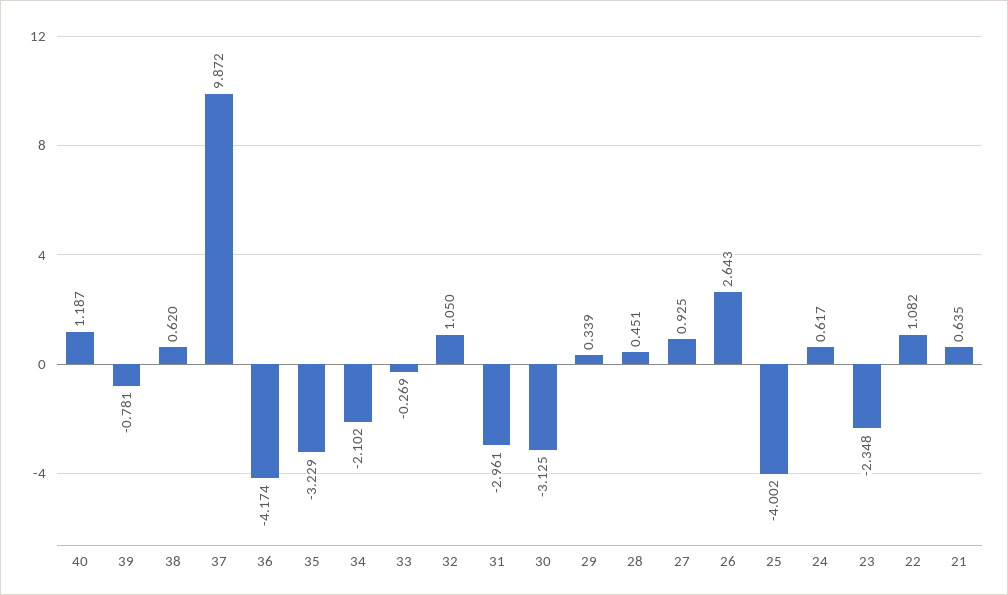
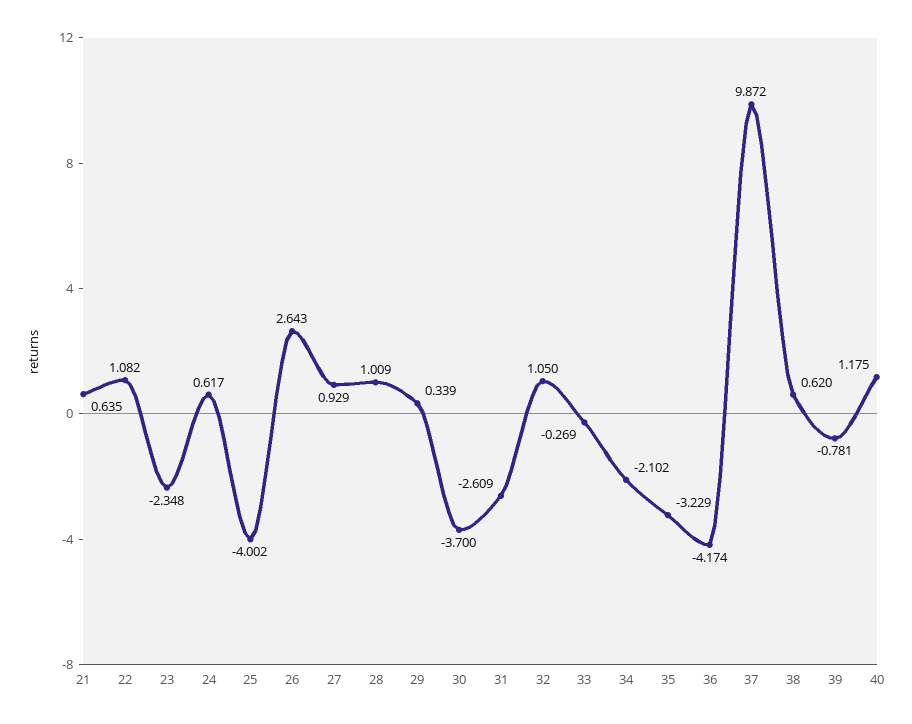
40: 1.187 -> 1.175
31: -2.961 -> -2.609
30: -3.125 -> -3.7
28: 0.451 -> 1.009
27: 0.925 -> 0.929

